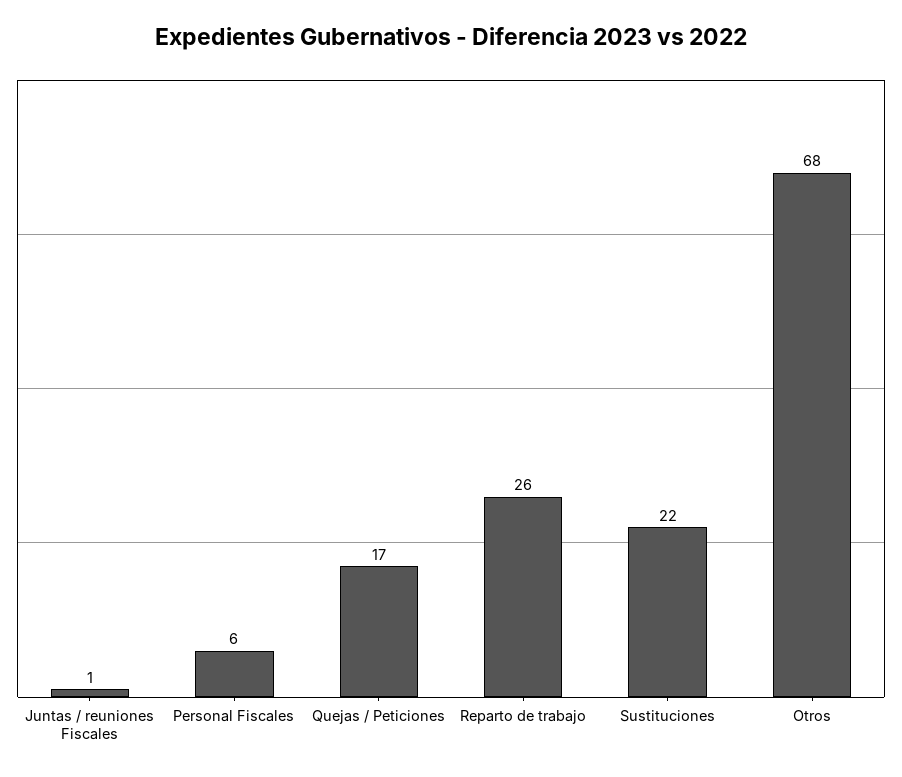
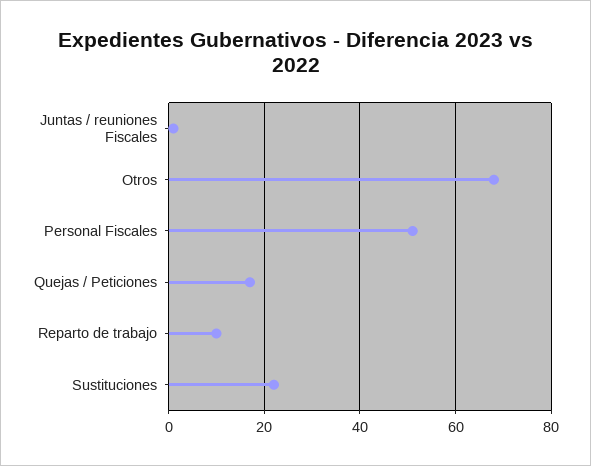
Personal Fiscales: 6 -> 50
Reparto de trabajo: 26 -> 10

